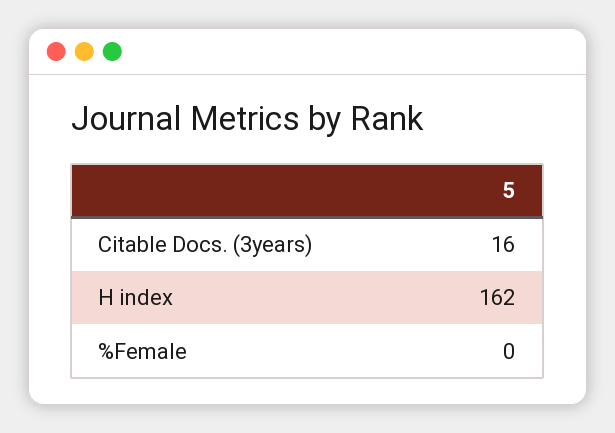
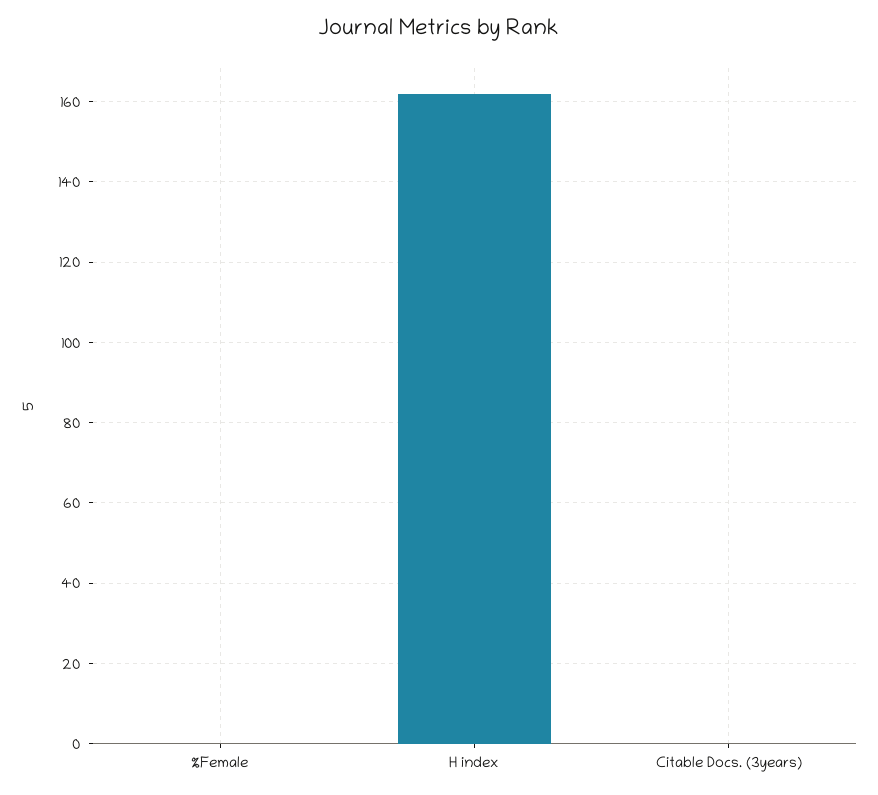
Citable Docs. (3years): 16 -> 0

